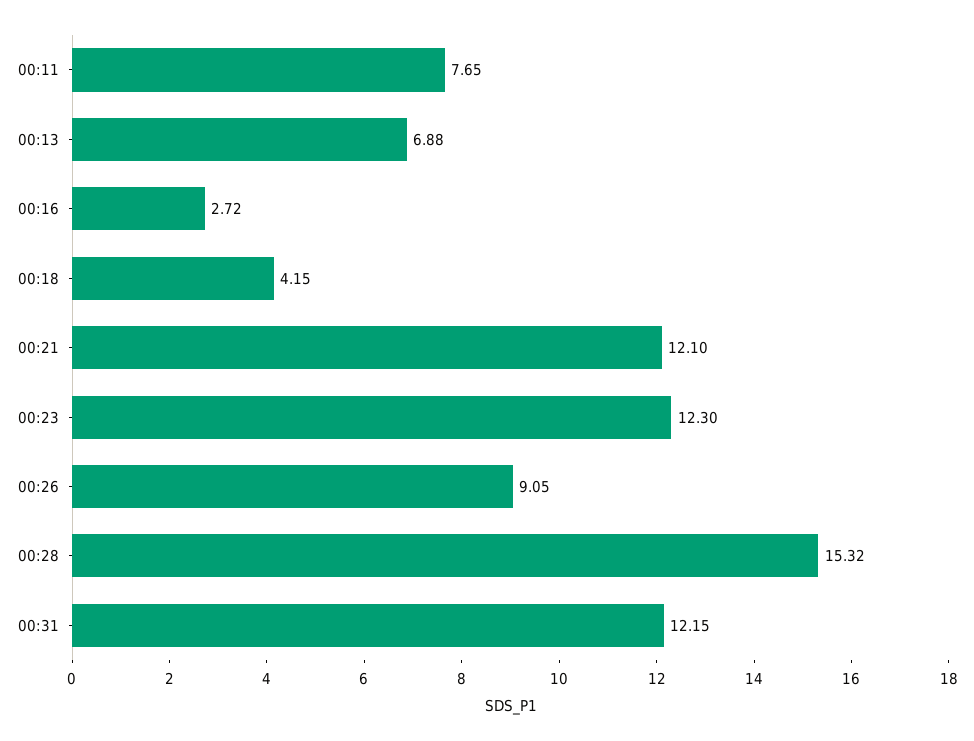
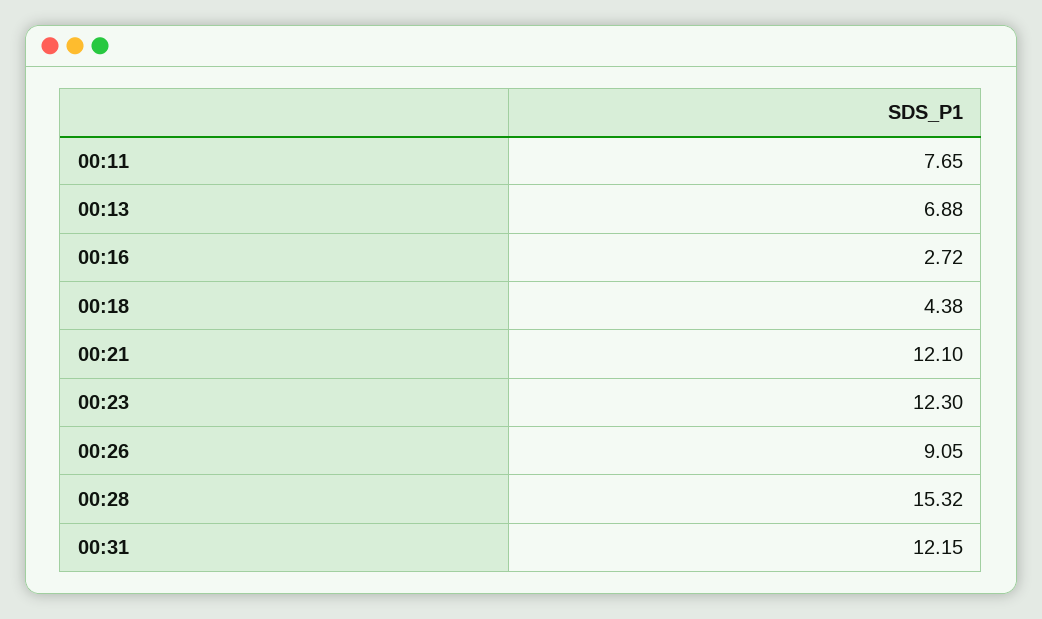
00:18: 4.15 -> 4.38

